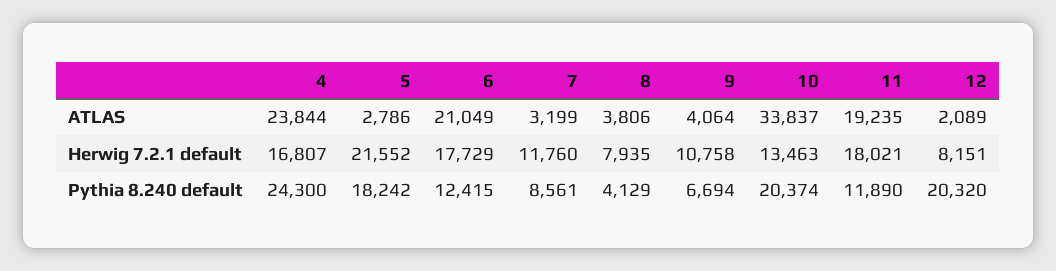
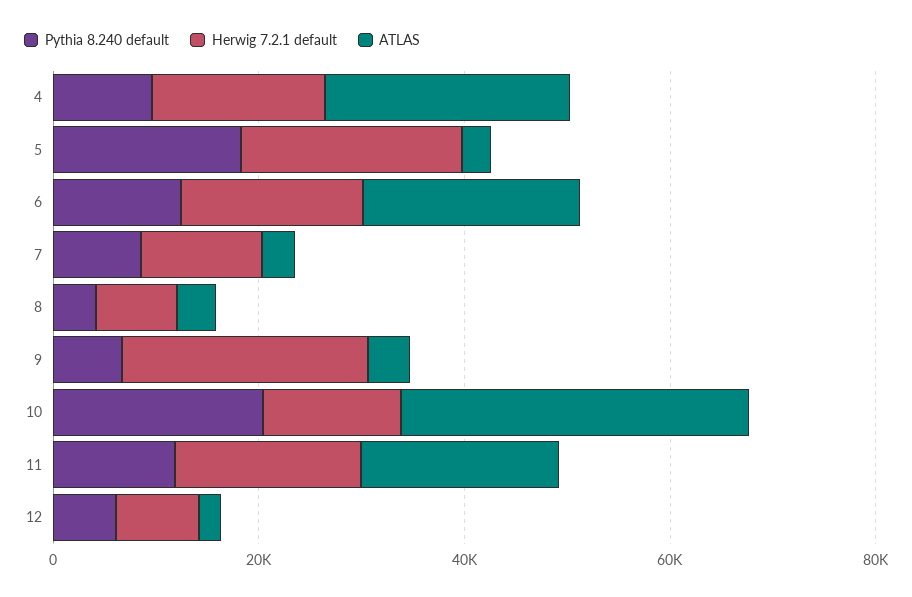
Herwig 7.2.1 default, 9: 10758 -> 25000
Pythia 8.240 default, 4: 24300 -> 10000
Pythia 8.240 default, 12: 20320 -> 5000

